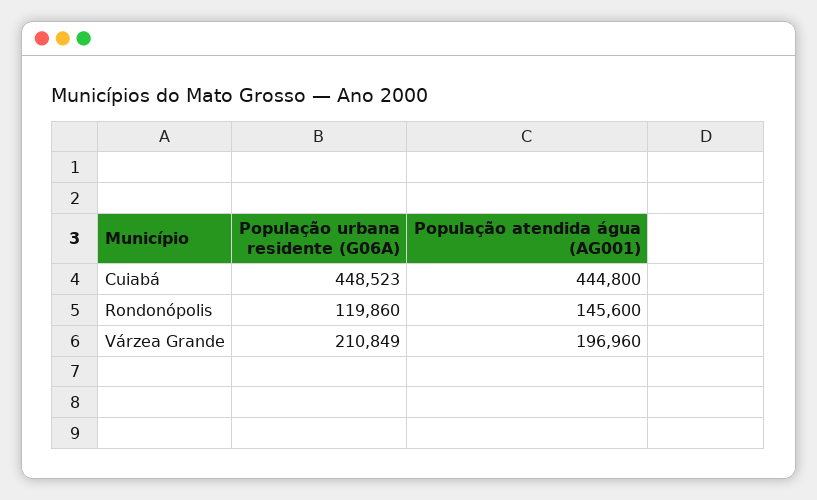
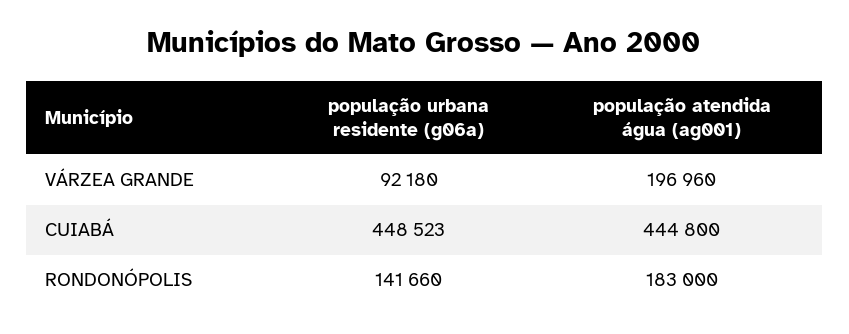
População urbana residente (G06A), Rondonópolis: 119860 -> 141660
População atendida água (AG001), Rondonópolis: 145600 -> 183000
População urbana residente (G06A), Várzea Grande: 210849 -> 92180

